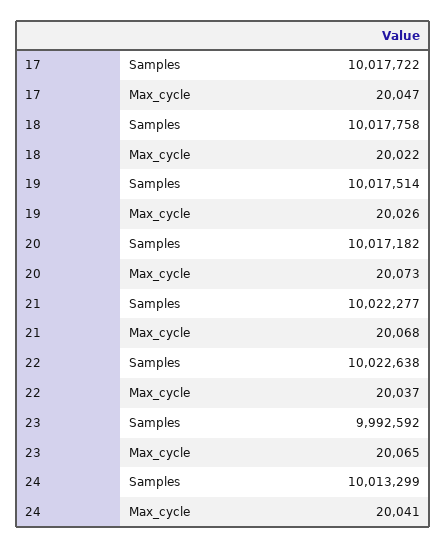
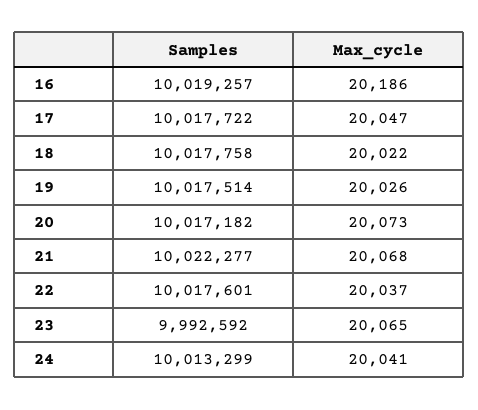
22, Samples: 10022638 -> 10017601
16, Samples: none -> 10019257
16, Max_cycle: none -> 20186

